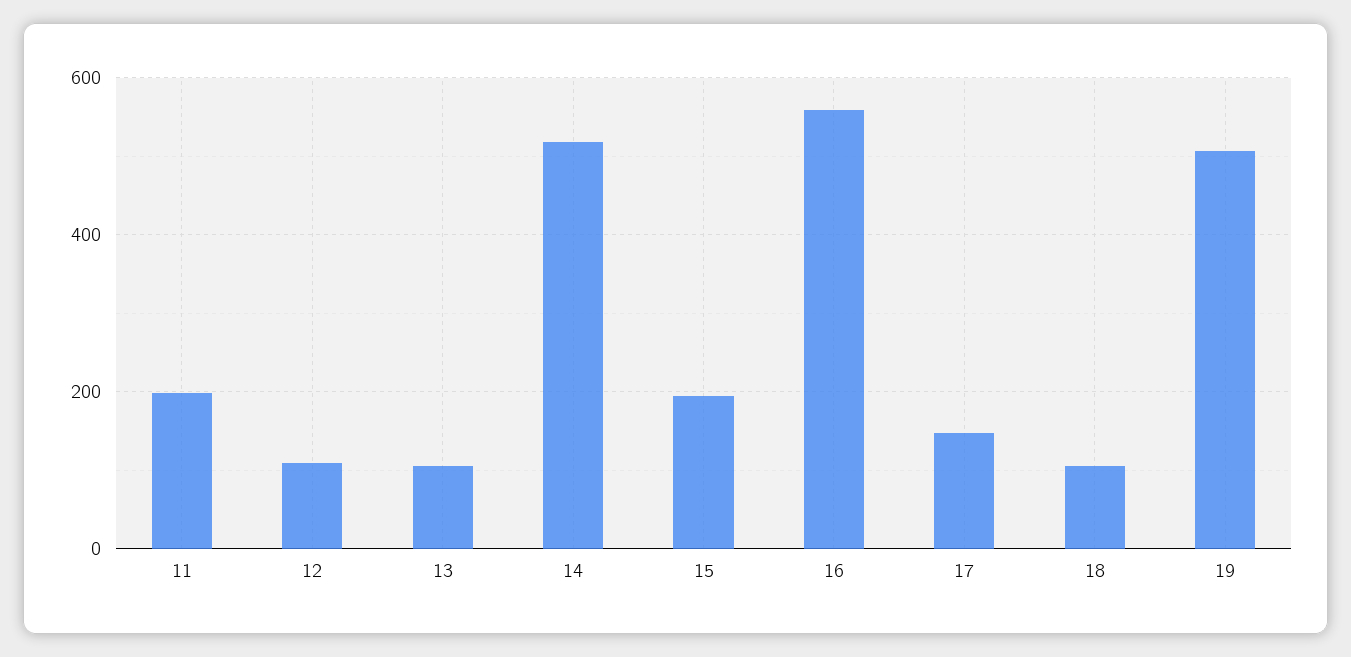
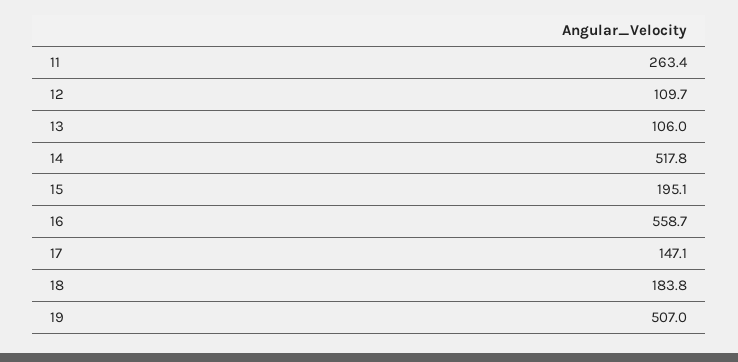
11: 200 -> 263.4
18: 100 -> 183.8

